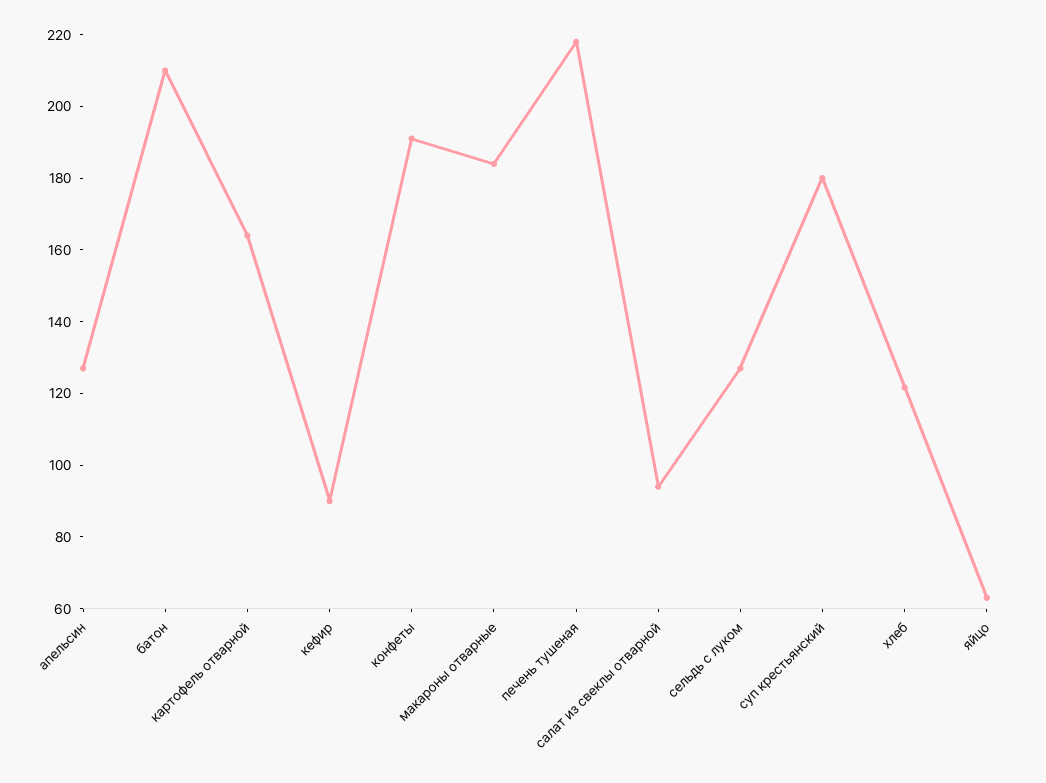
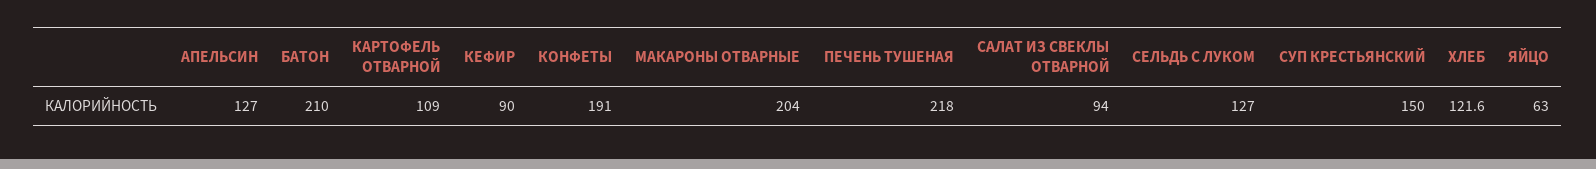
картофель отварной: 165 -> 109
макароны отварные: 185 -> 204
суп крестьянский: 180 -> 150

